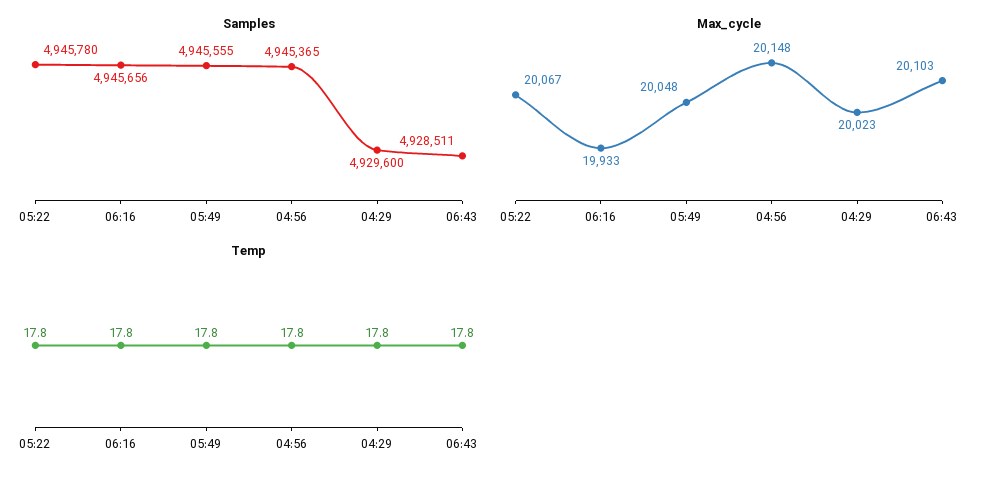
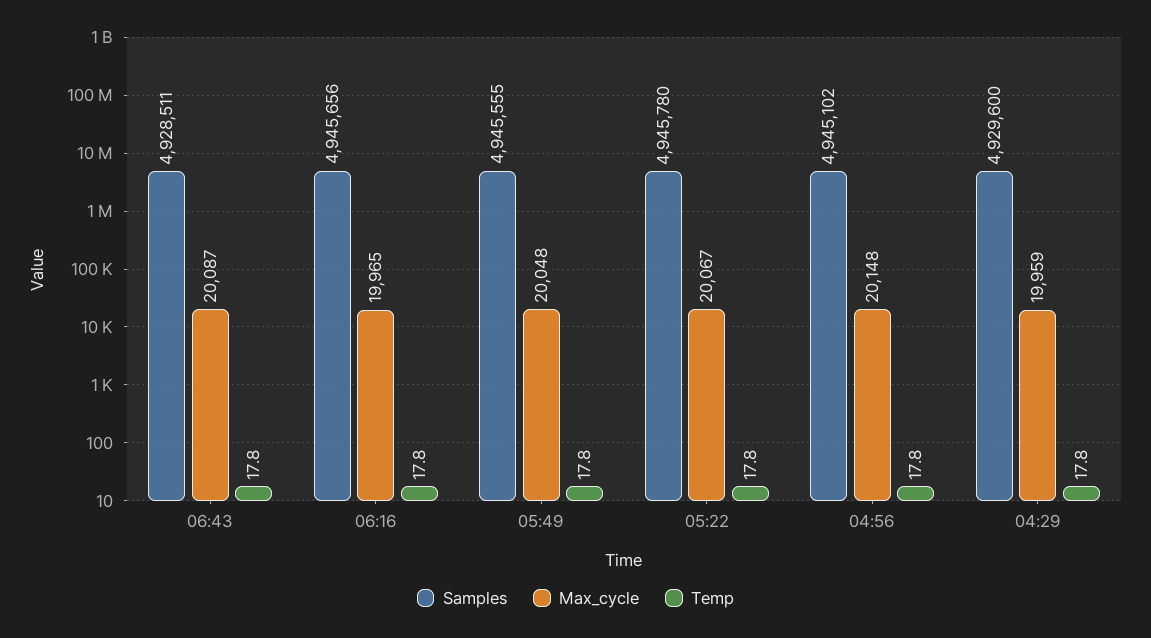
Samples, 04:56: 4945365 -> 4945102
Max_cycle, 06:16: 19933 -> 19965
Max_cycle, 04:29: 20023 -> 19959
Max_cycle, 06:43: 20103 -> 20087

